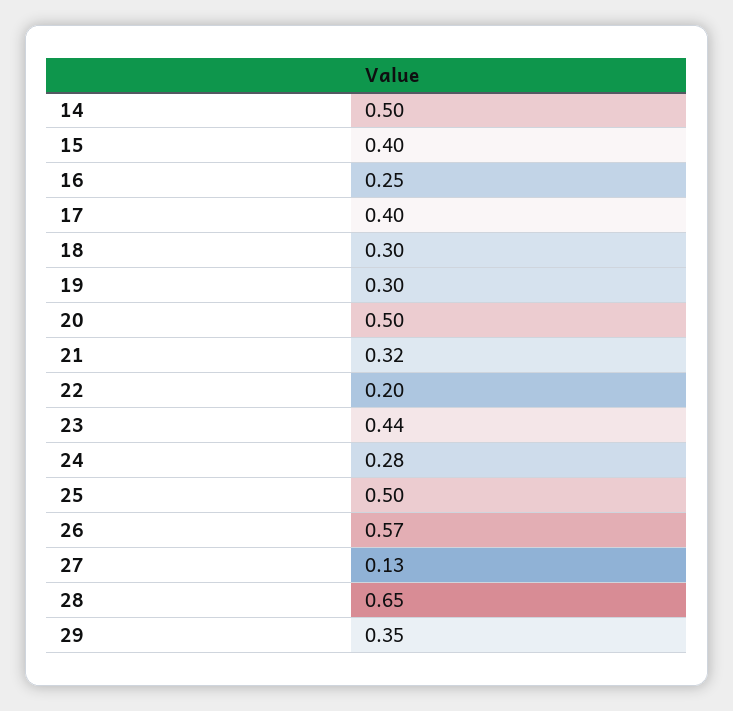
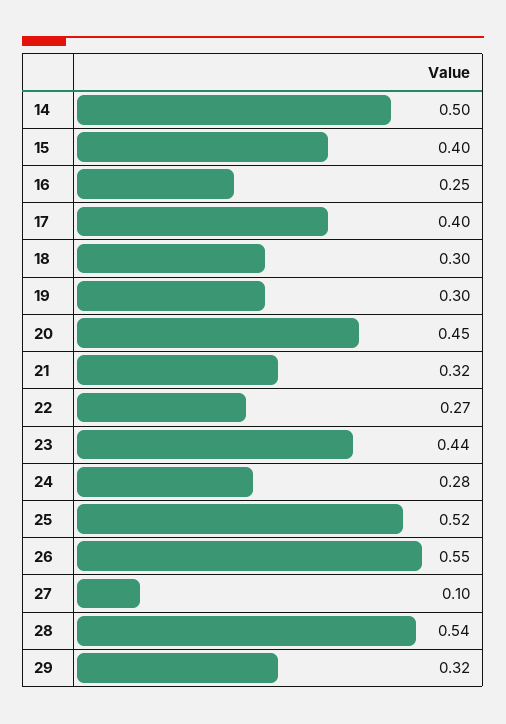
20: 0.5 -> 0.45
22: 0.2 -> 0.27
25: 0.5 -> 0.52
26: 0.57 -> 0.55
27: 0.13 -> 0.1
28: 0.65 -> 0.54
29: 0.35 -> 0.32

